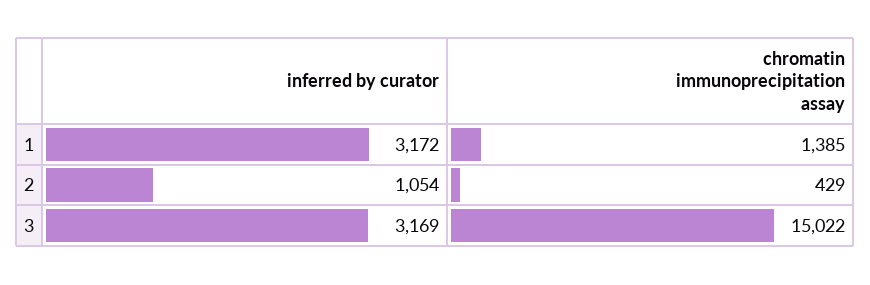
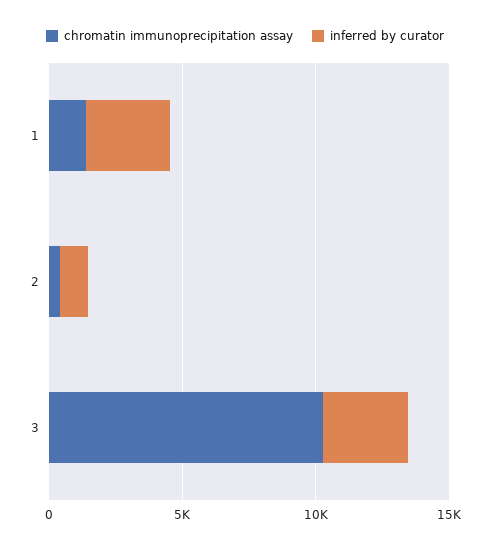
chromatin immunoprecipitation assay, 3: 15022 -> 10000

